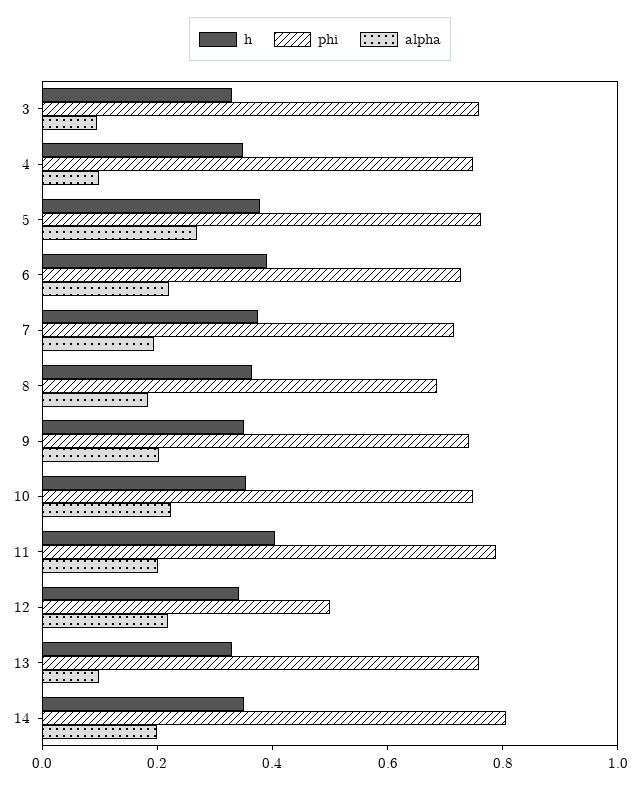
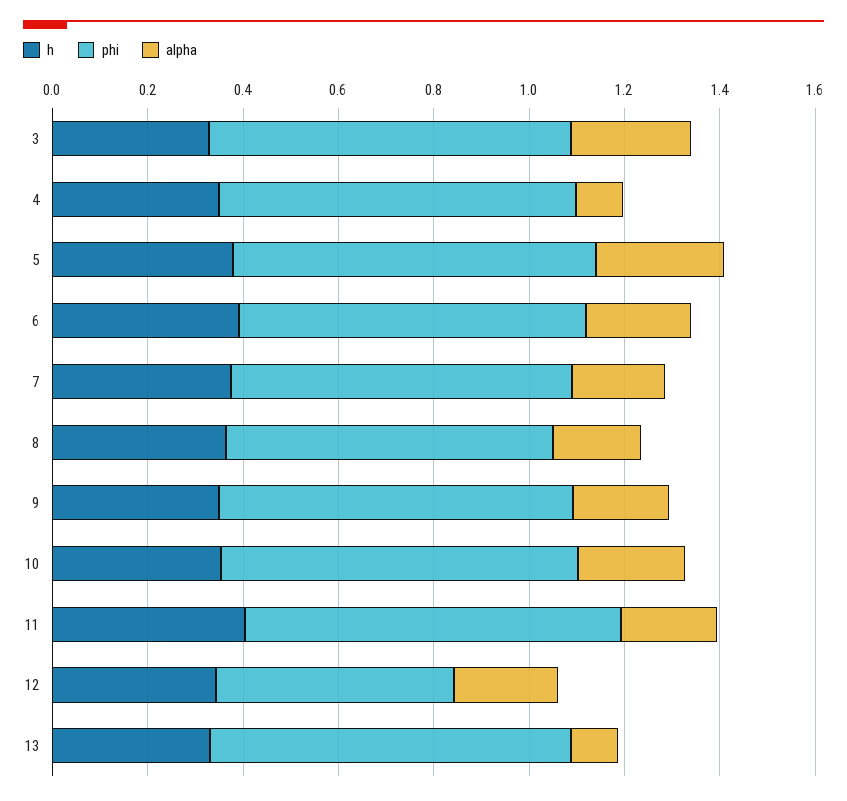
alpha, 3: 0.1 -> 0.25
h, 14: 0.35 -> none
phi, 14: 0.8 -> none
alpha, 14: 0.2 -> none

